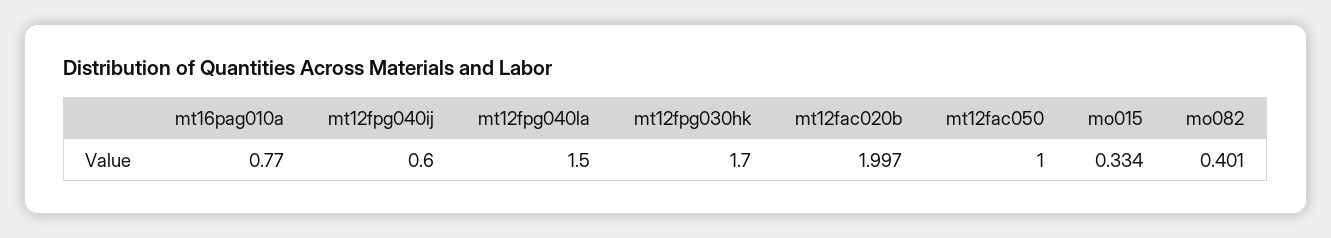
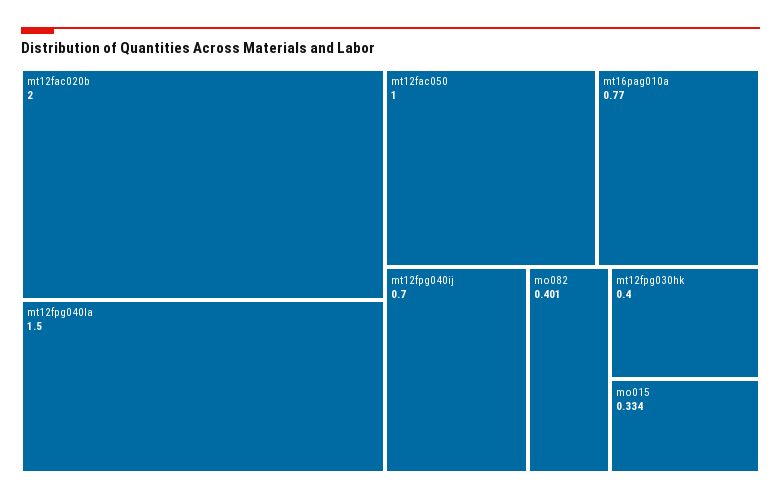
mt12fpg040ij: 0.6 -> 0.7
mt12fpg030hk: 1.7 -> 0.4
mt12fac020b: 1.997 -> 2

